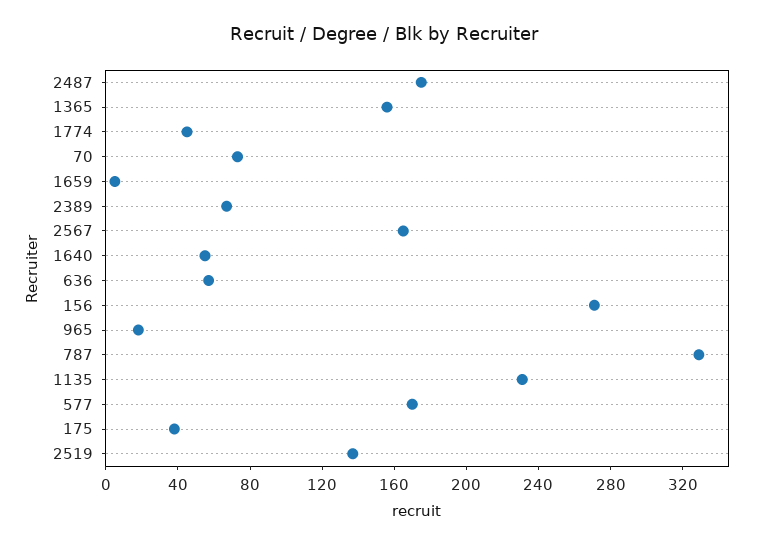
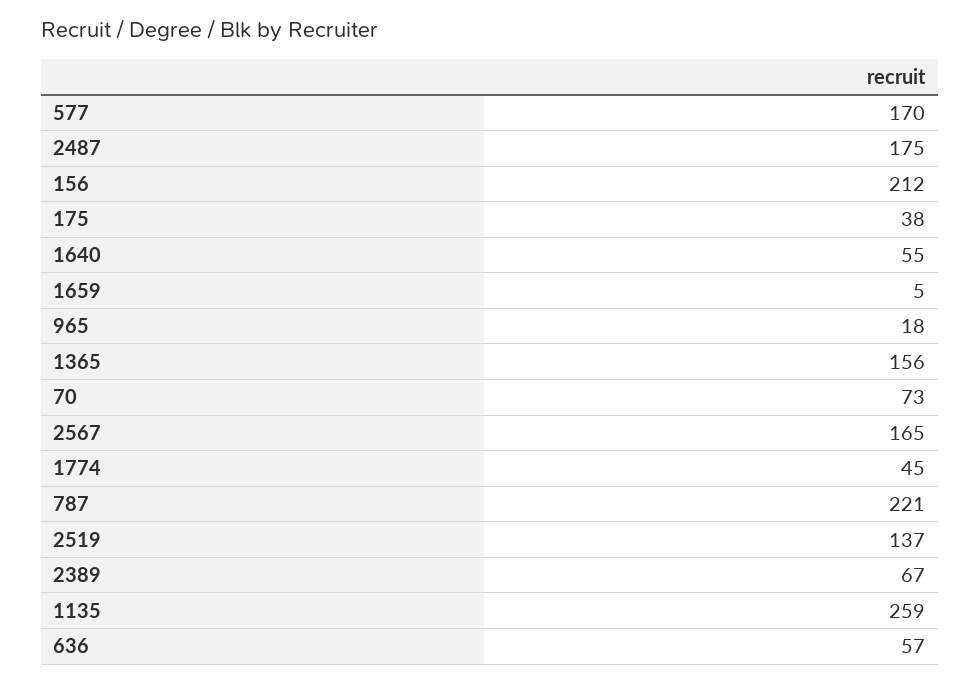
156: 270 -> 212
787: 330 -> 221
1135: 230 -> 259

